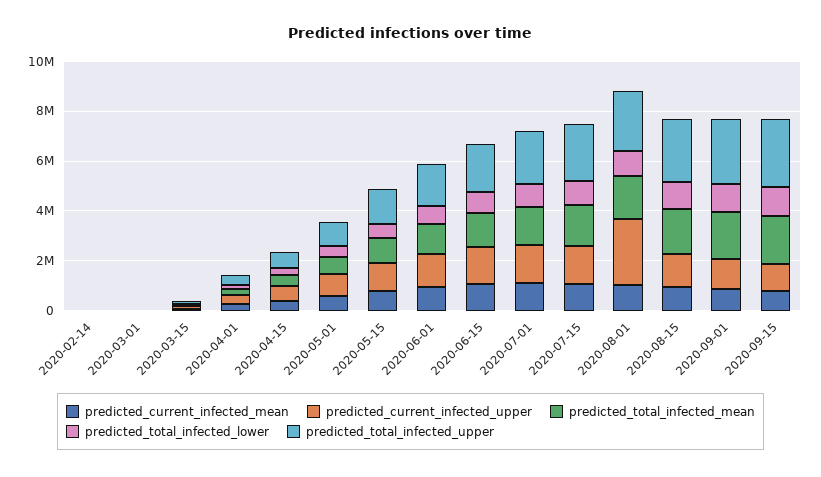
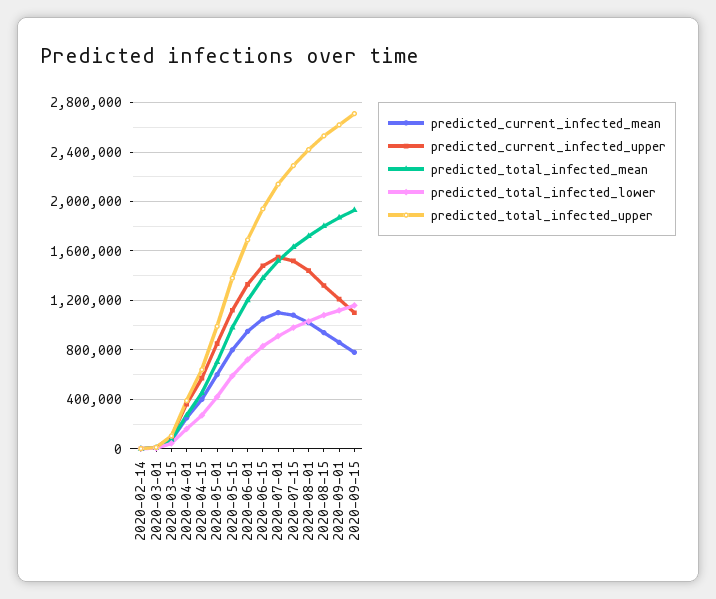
predicted_current_infected_upper, 2020-08-01: 2500000 -> 1450000

